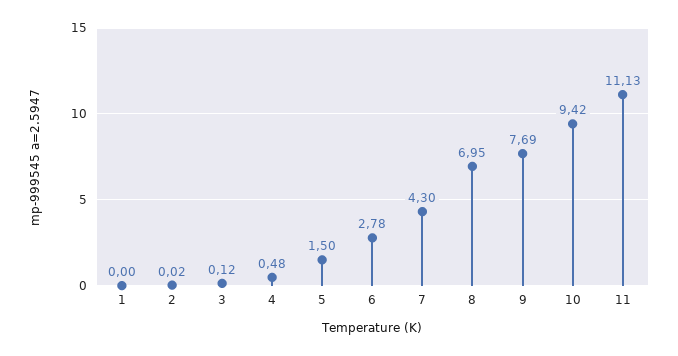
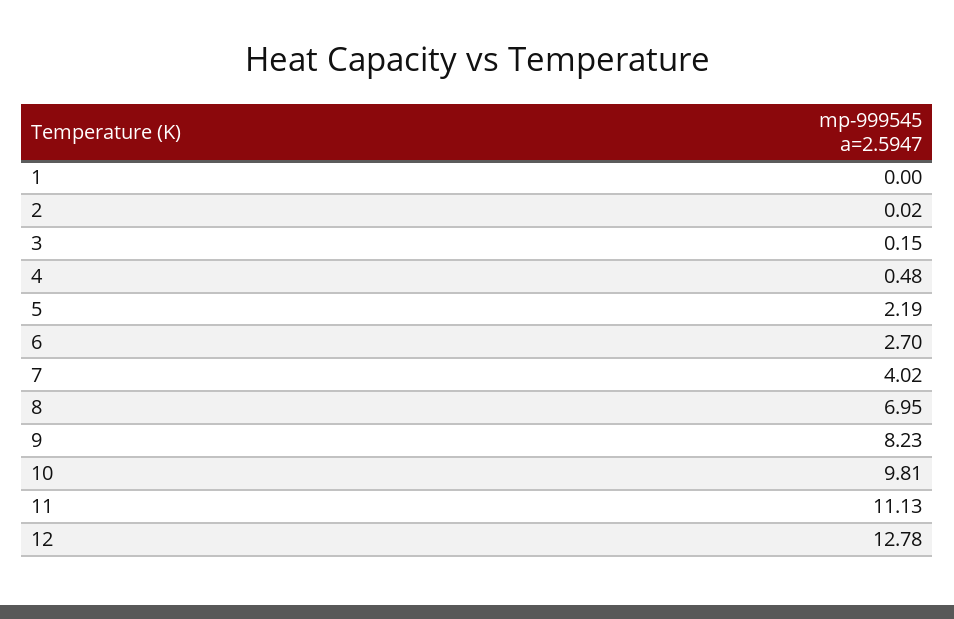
3: 0.12 -> 0.15
5: 1.5 -> 2.19
6: 2.78 -> 2.7
7: 4.3 -> 4.02
9: 7.69 -> 8.23
10: 9.42 -> 9.81
12: none -> 12.78

